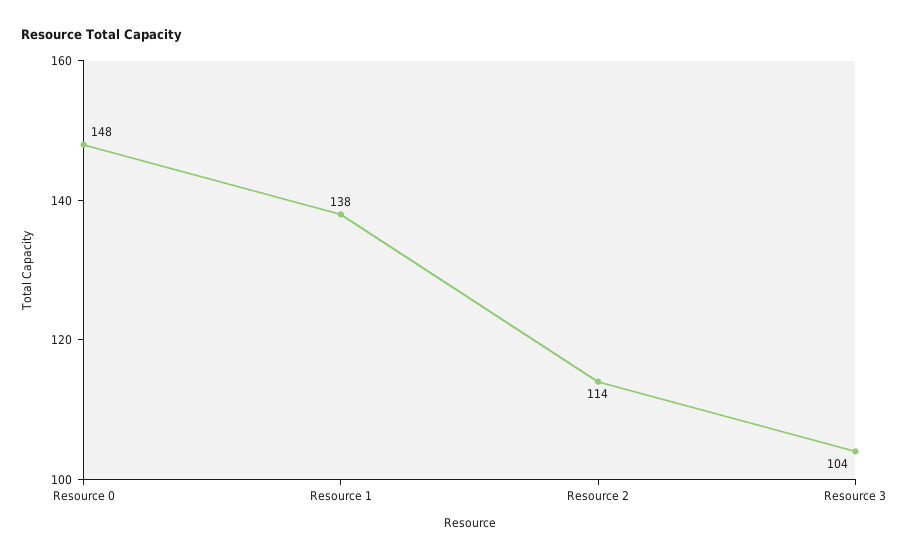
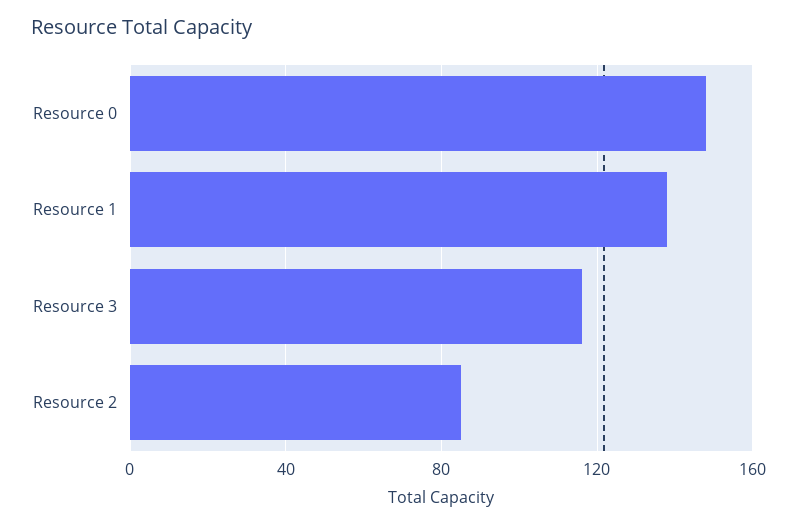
Resource 2: 114 -> 85
Resource 3: 104 -> 115

